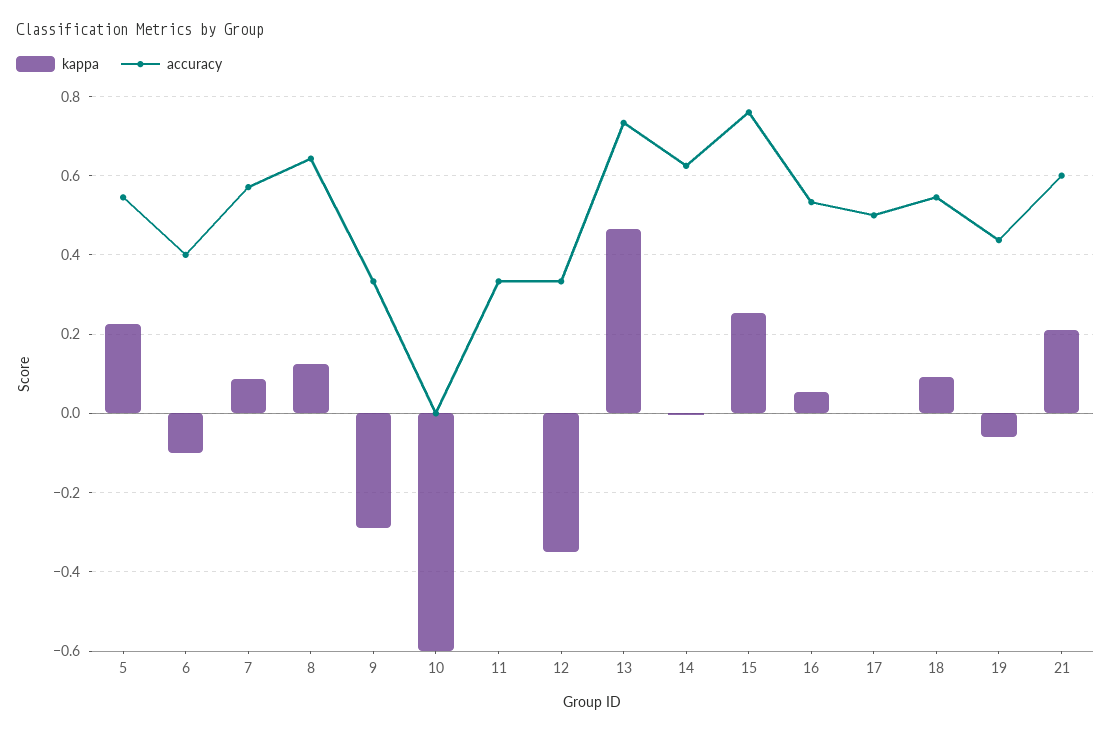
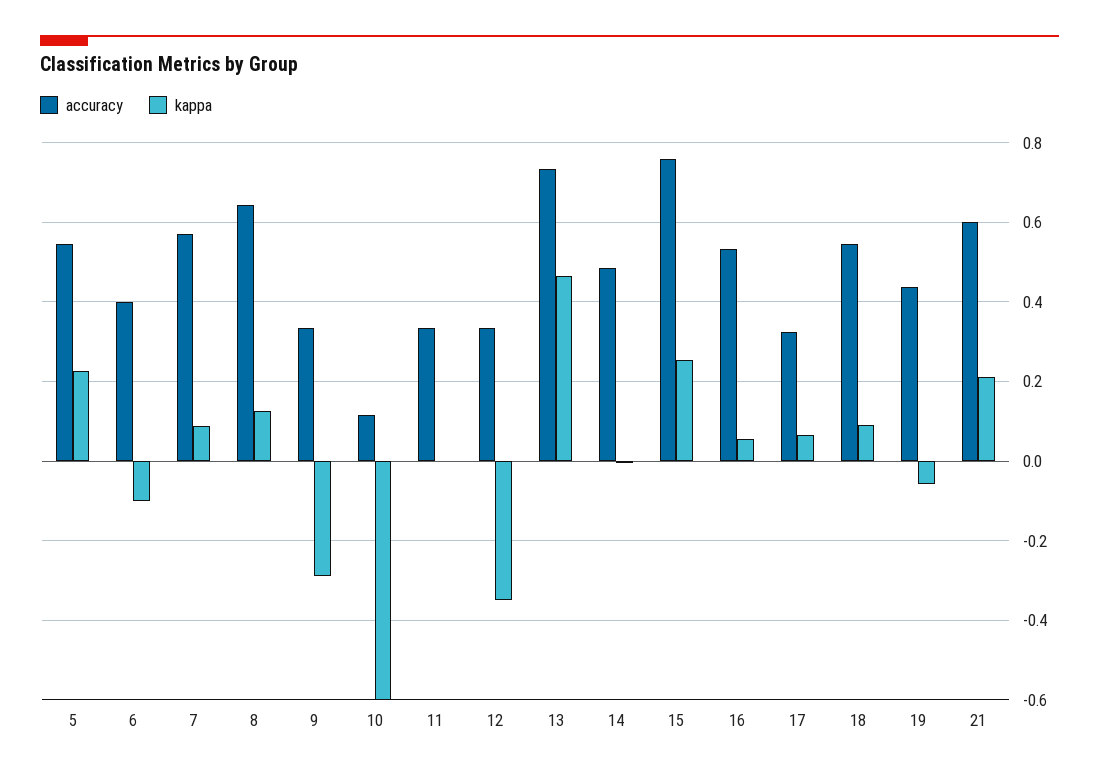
accuracy, 10: 0 -> 0.12
accuracy, 14: 0.62 -> 0.48
kappa, 17: 0 -> 0.06
accuracy, 17: 0.5 -> 0.32

